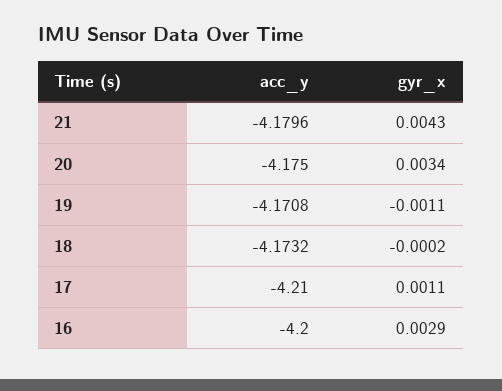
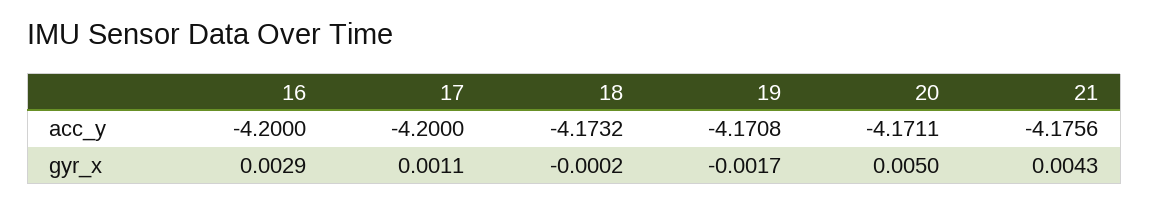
acc_y, 21: -4.1796 -> -4.1756
acc_y, 20: -4.175 -> -4.1711
gyr_x, 20: 0.0034 -> 0.005
gyr_x, 19: -0.0011 -> -0.0017
acc_y, 17: -4.21 -> -4.2

